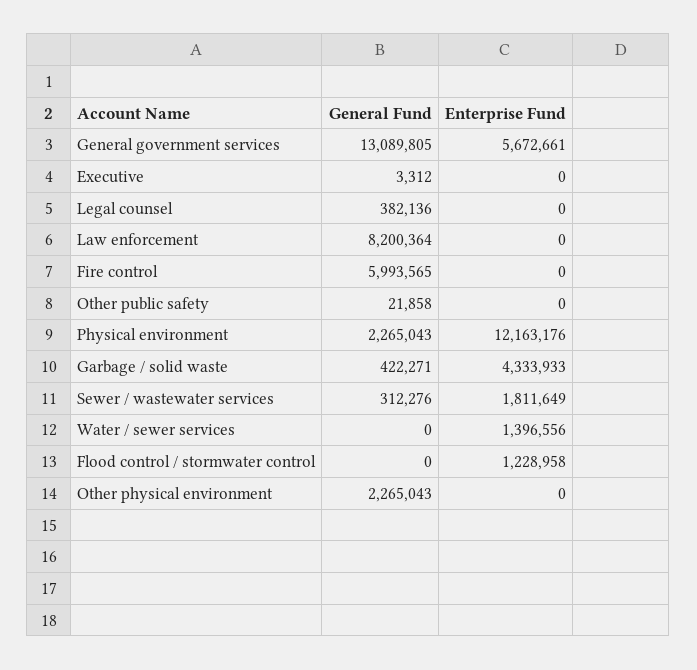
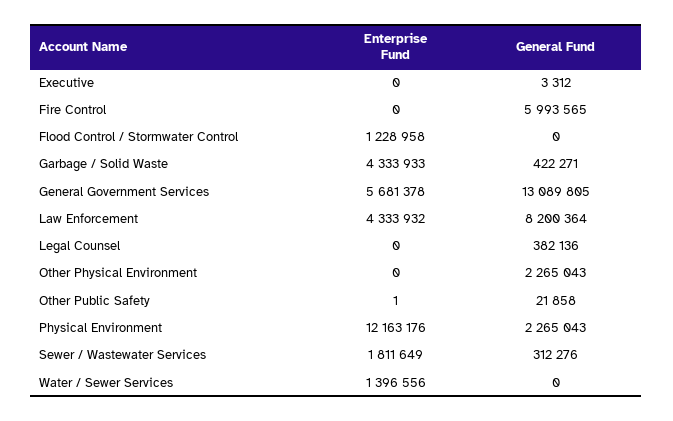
Enterprise Fund, General government services: 5672661 -> 5681378
Enterprise Fund, Law enforcement: 0 -> 4333932
Enterprise Fund, Other public safety: 0 -> 1

